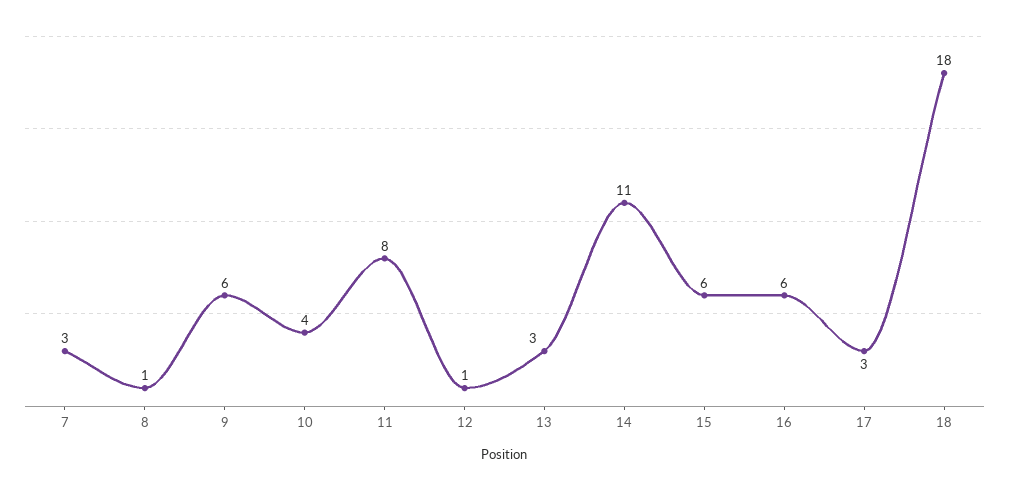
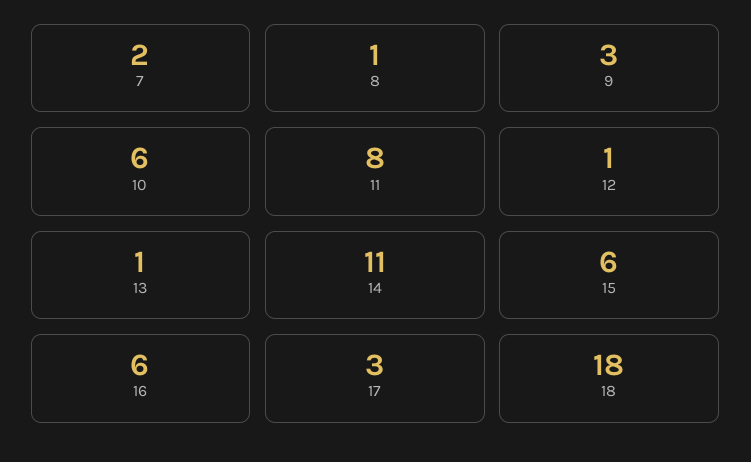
7: 3 -> 2
9: 6 -> 3
10: 4 -> 6
13: 3 -> 1

